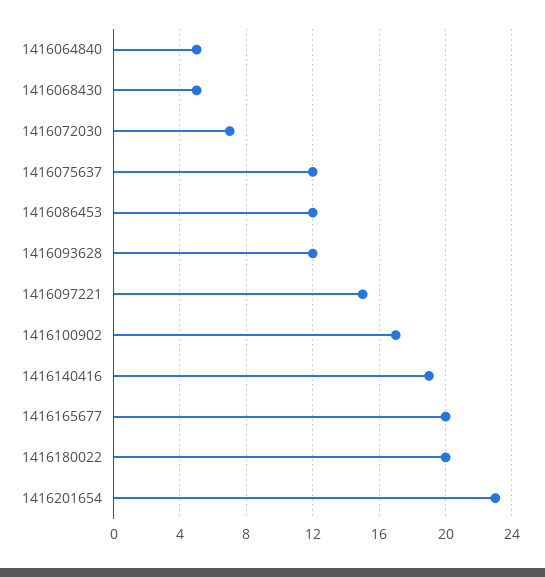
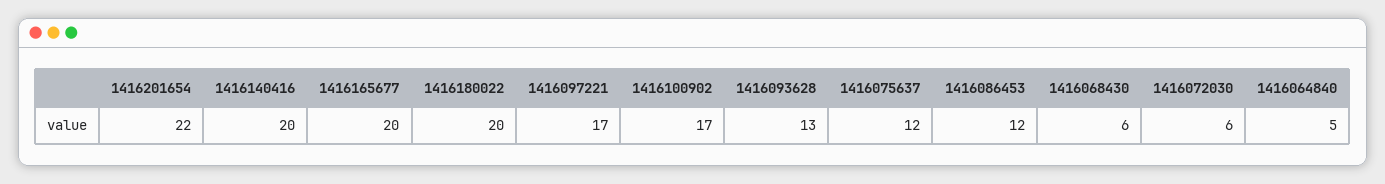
1416068430: 5 -> 6
1416072030: 7 -> 6
1416093628: 12 -> 13
1416097221: 15 -> 17
1416140416: 19 -> 20
1416201654: 23 -> 22

